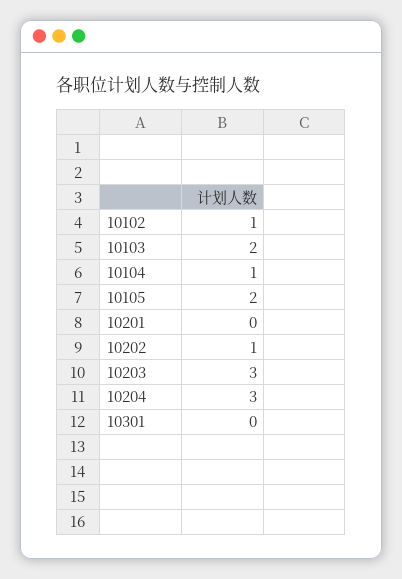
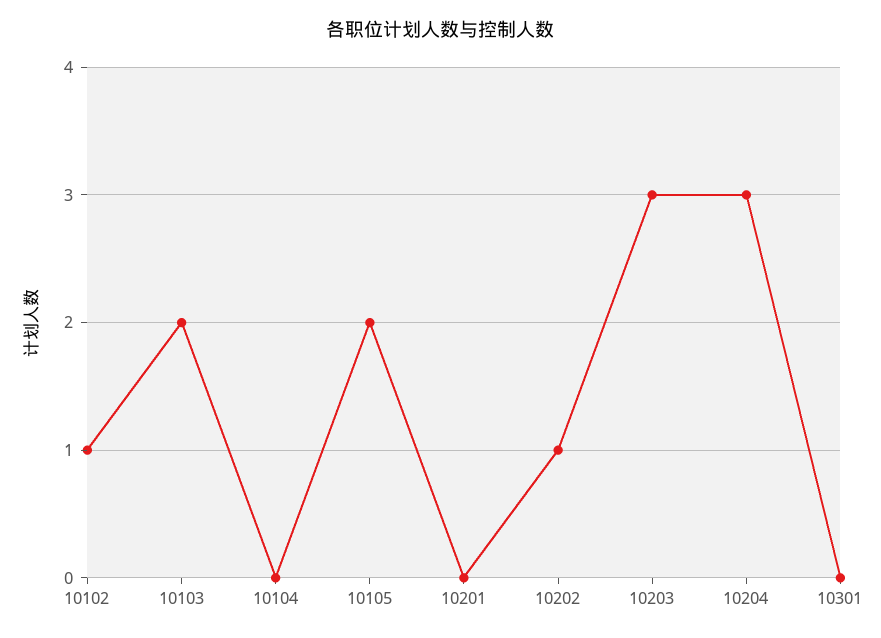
10104: 1 -> 0

